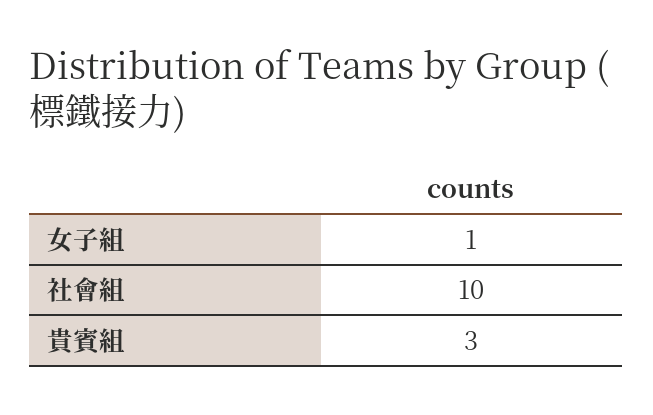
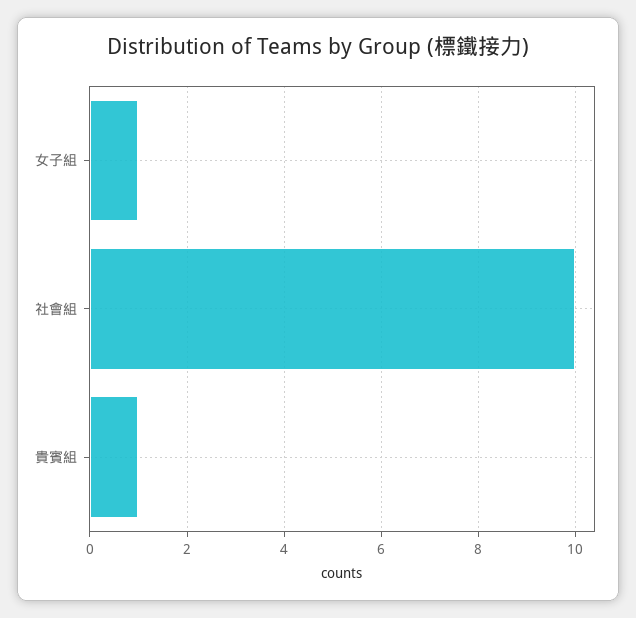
貴賓組: 3 -> 1

